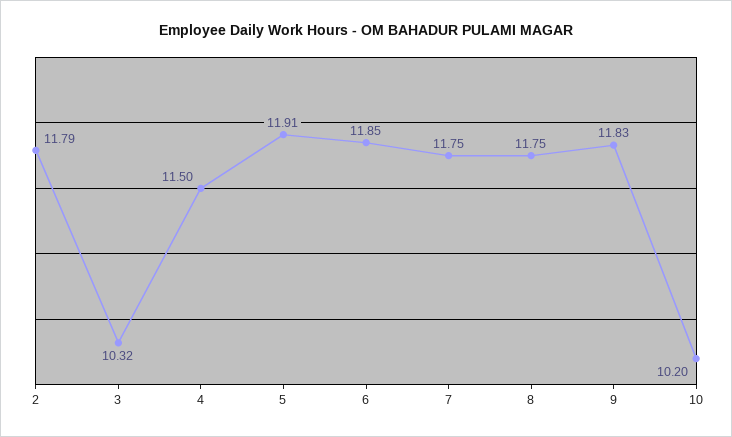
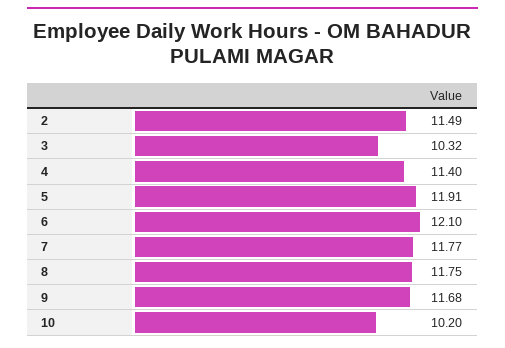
2: 11.79 -> 11.49
4: 11.5 -> 11.4
6: 11.85 -> 12.1
7: 11.75 -> 11.77
9: 11.83 -> 11.68

